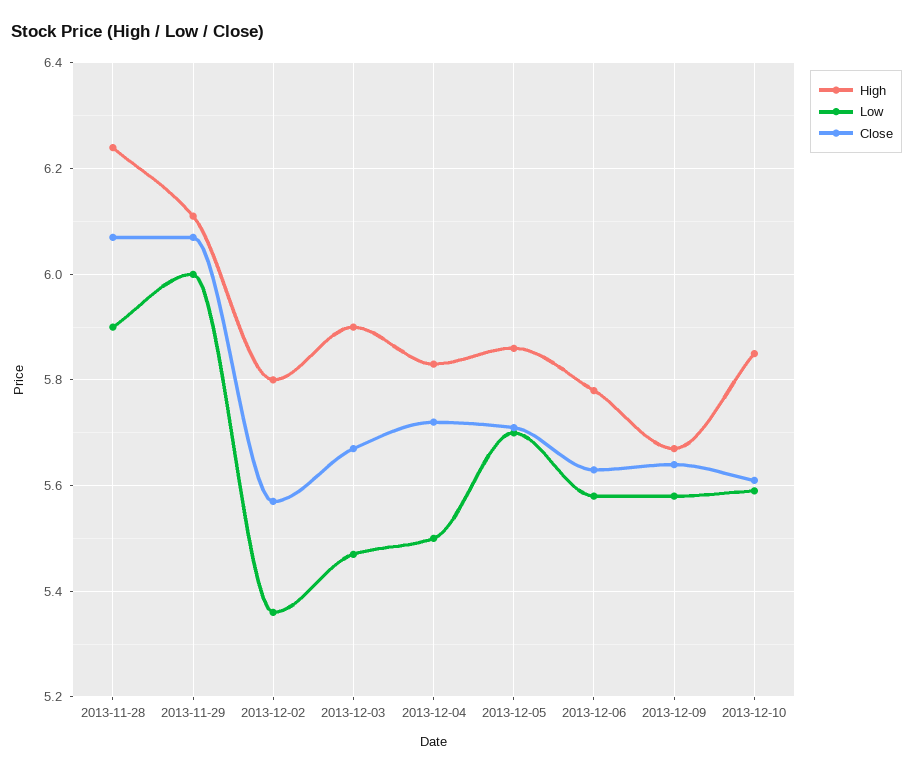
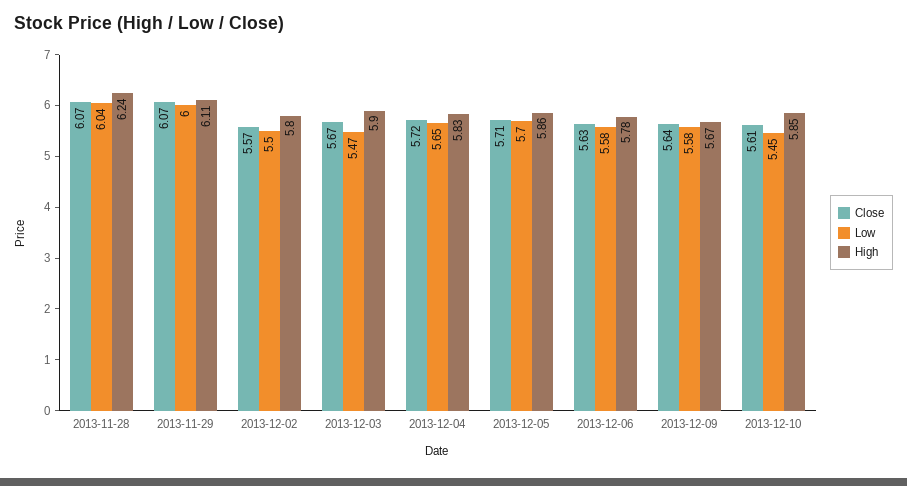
Low, 2013-11-28: 5.9 -> 6.04
Low, 2013-12-02: 5.35 -> 5.5
Low, 2013-12-04: 5.5 -> 5.65
Low, 2013-12-10: 5.6 -> 5.45

